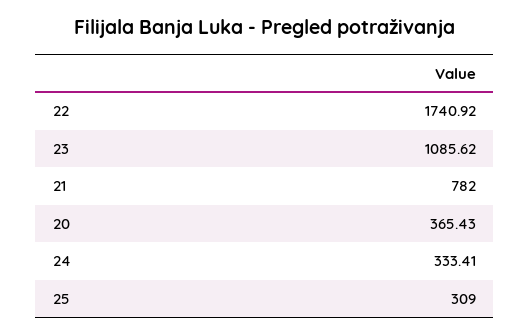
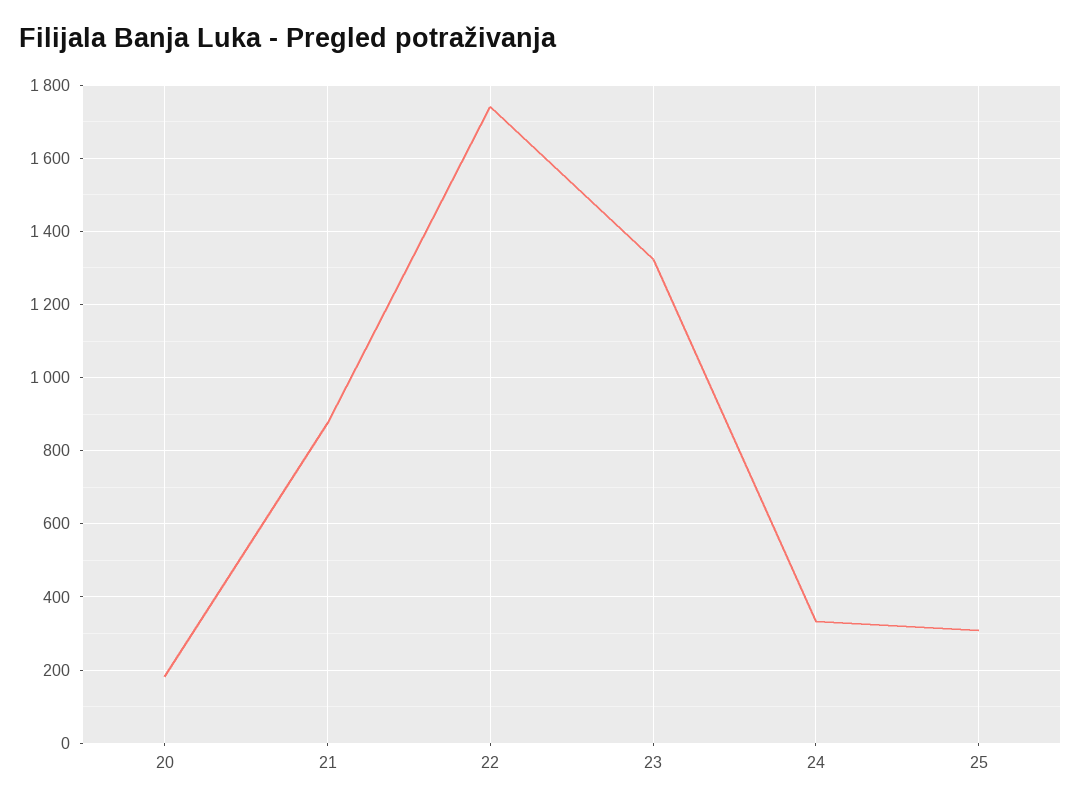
23: 1085.62 -> 1320
21: 782 -> 880
20: 365.43 -> 180

